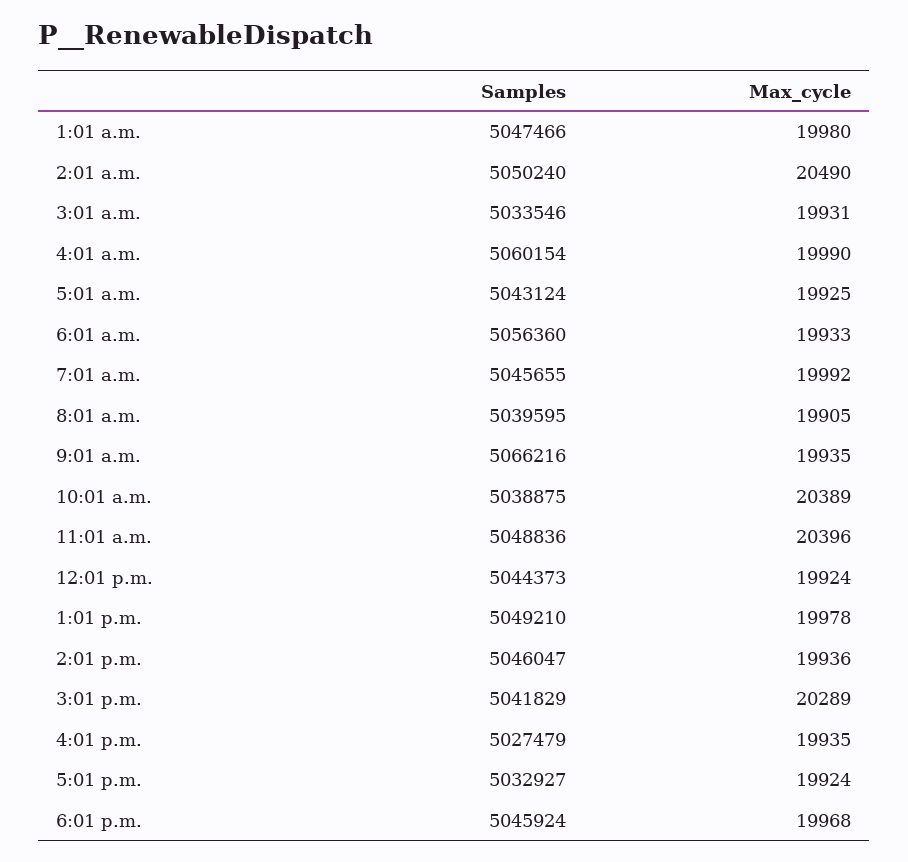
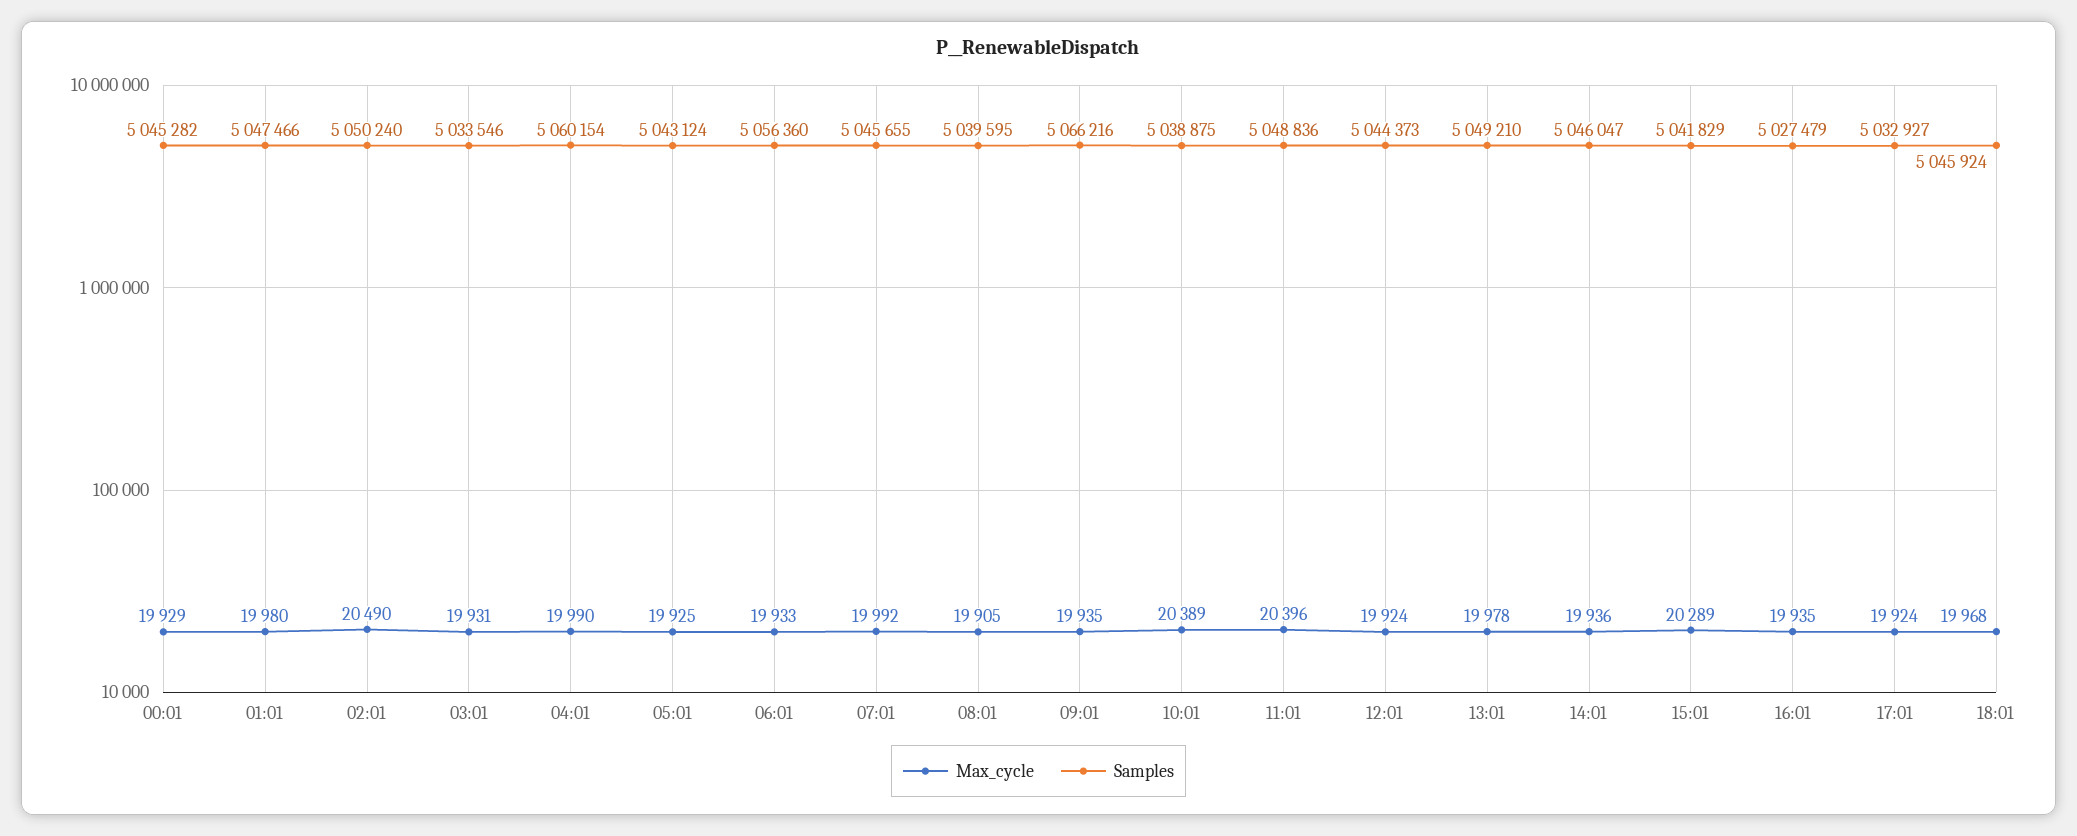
Max_cycle, 00:01: none -> 19929
Samples, 00:01: none -> 5045282

